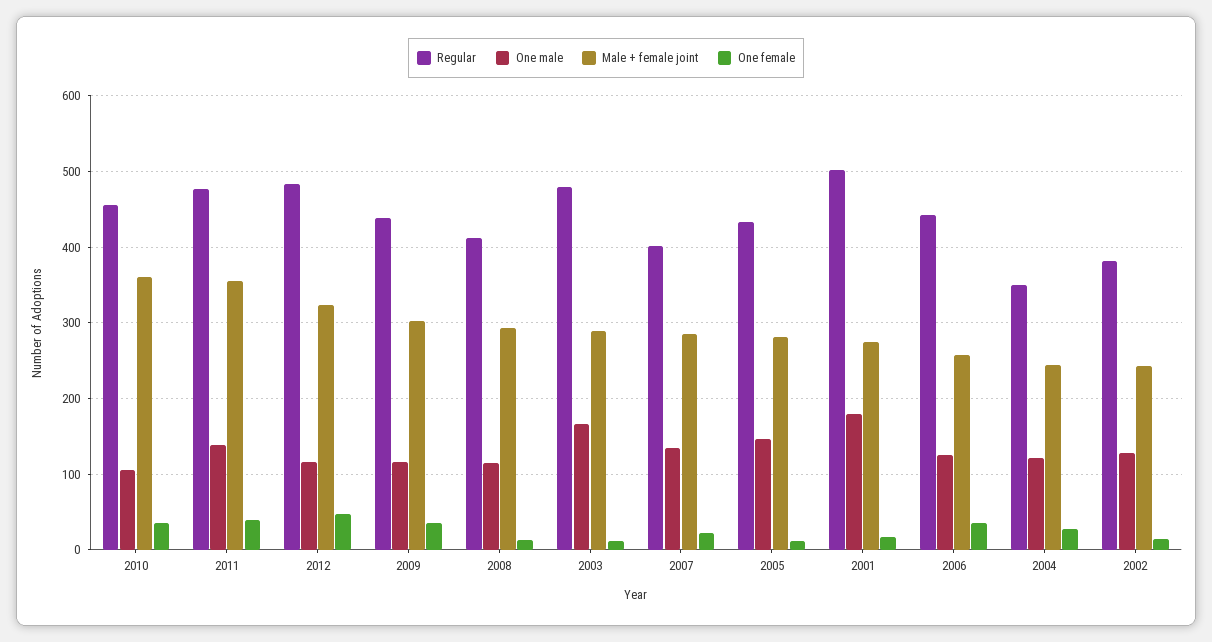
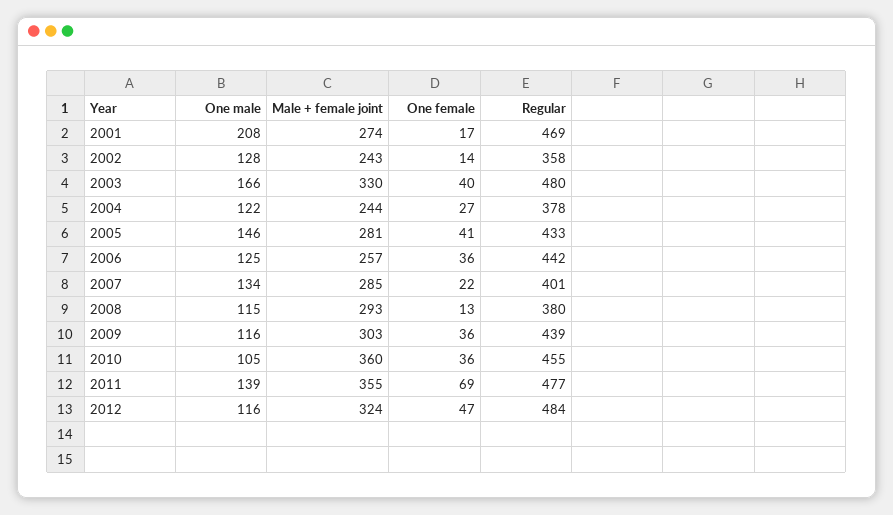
One female, 2011: 40 -> 69
Regular, 2008: 410 -> 380
Male + female joint, 2003: 290 -> 330
One female, 2003: 10 -> 40
One female, 2005: 10 -> 41
Regular, 2001: 500 -> 469
One male, 2001: 180 -> 208
Regular, 2004: 350 -> 378
Regular, 2002: 380 -> 358

